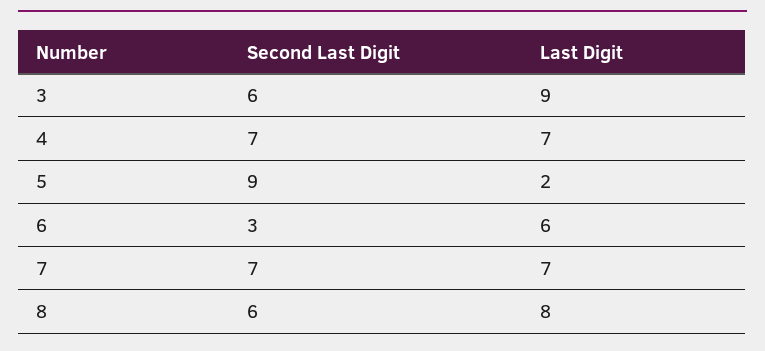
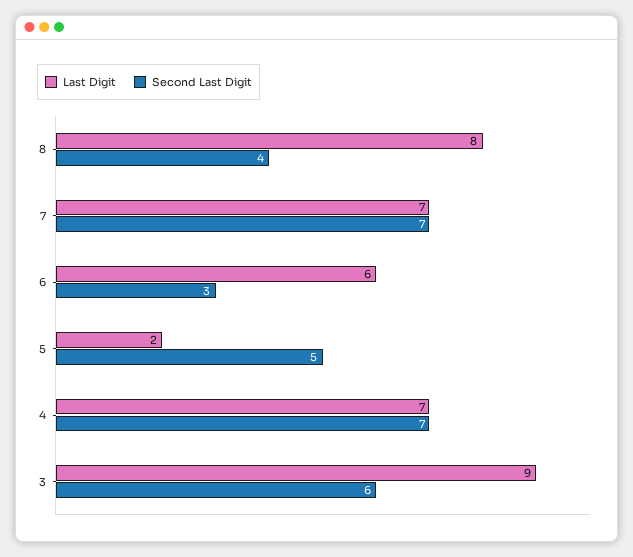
Second Last Digit, 5: 9 -> 5
Second Last Digit, 8: 6 -> 4

